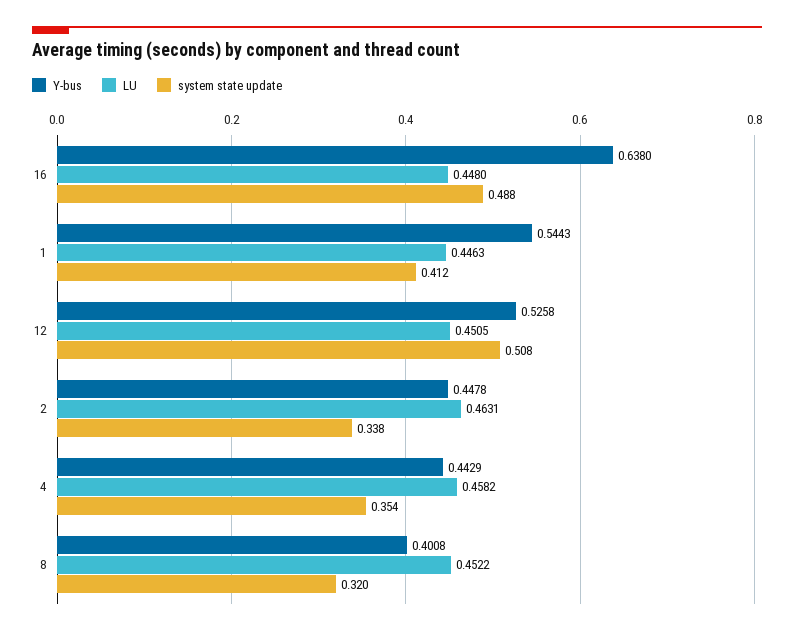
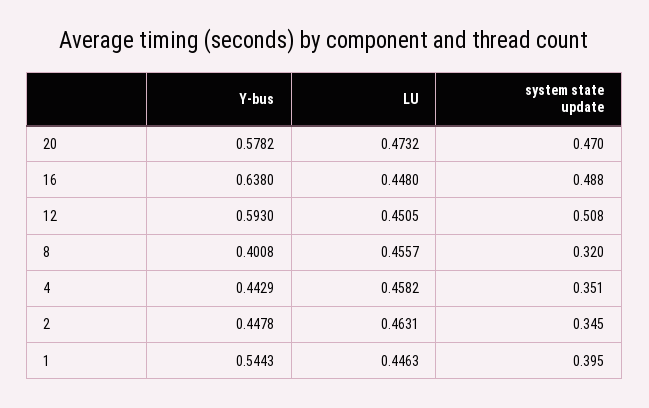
system state update, 1: 0.412 -> 0.395
Y-bus, 12: 0.5258 -> 0.593
system state update, 2: 0.338 -> 0.345
system state update, 4: 0.354 -> 0.351
LU, 8: 0.4522 -> 0.4557
Y-bus, 20: none -> 0.5782
LU, 20: none -> 0.4732
system state update, 20: none -> 0.47

